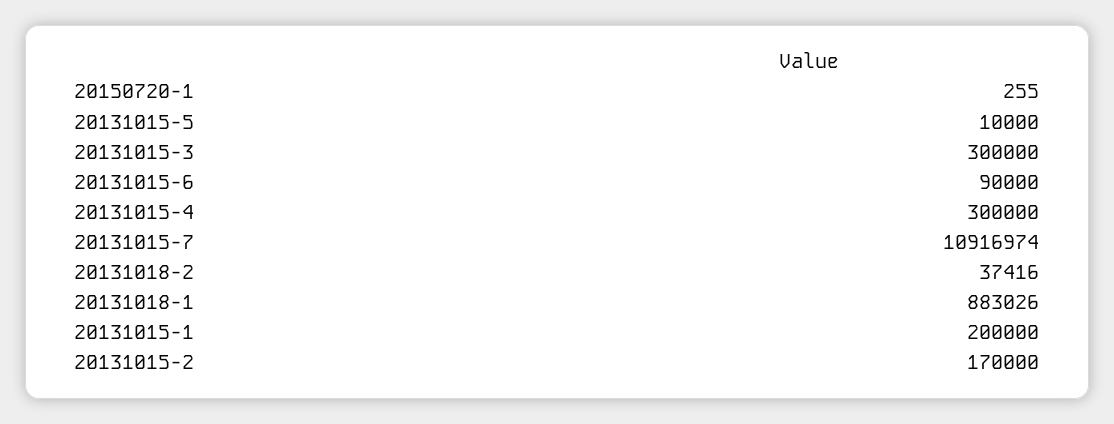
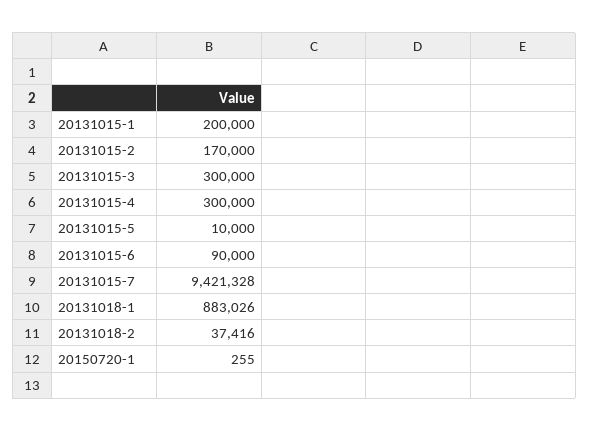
20131015-7: 10916974 -> 9421328

